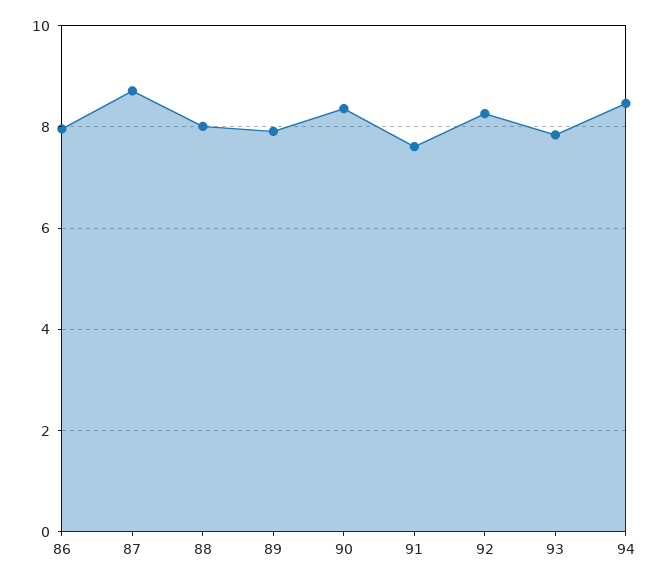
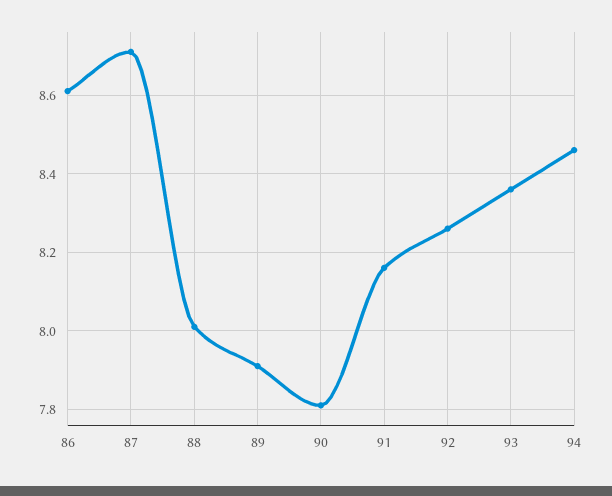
86: 8 -> 8.6
90: 8.4 -> 7.8
91: 7.6 -> 8.15
93: 7.8 -> 8.35

